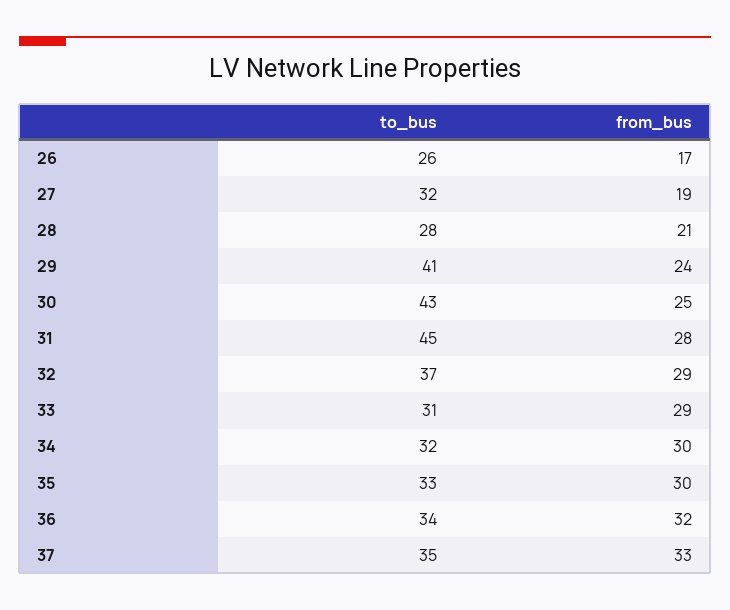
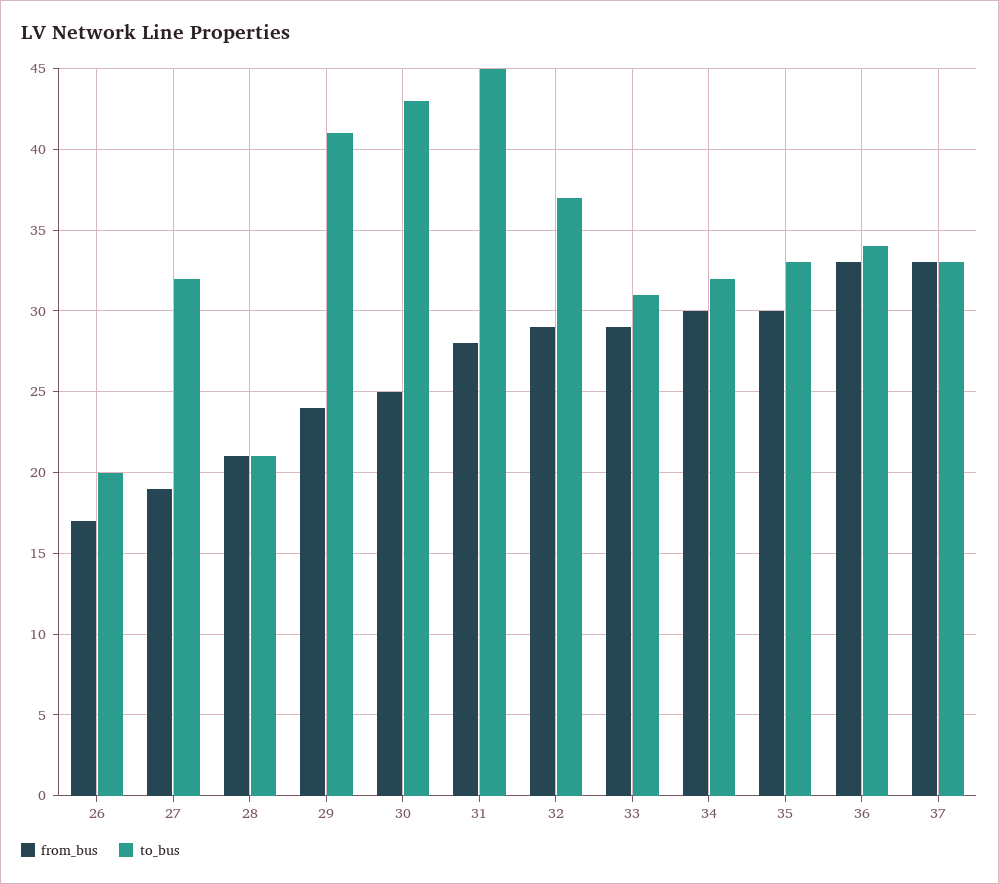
to_bus, 26: 26 -> 20
to_bus, 28: 28 -> 21
from_bus, 36: 32 -> 33
to_bus, 37: 35 -> 33

